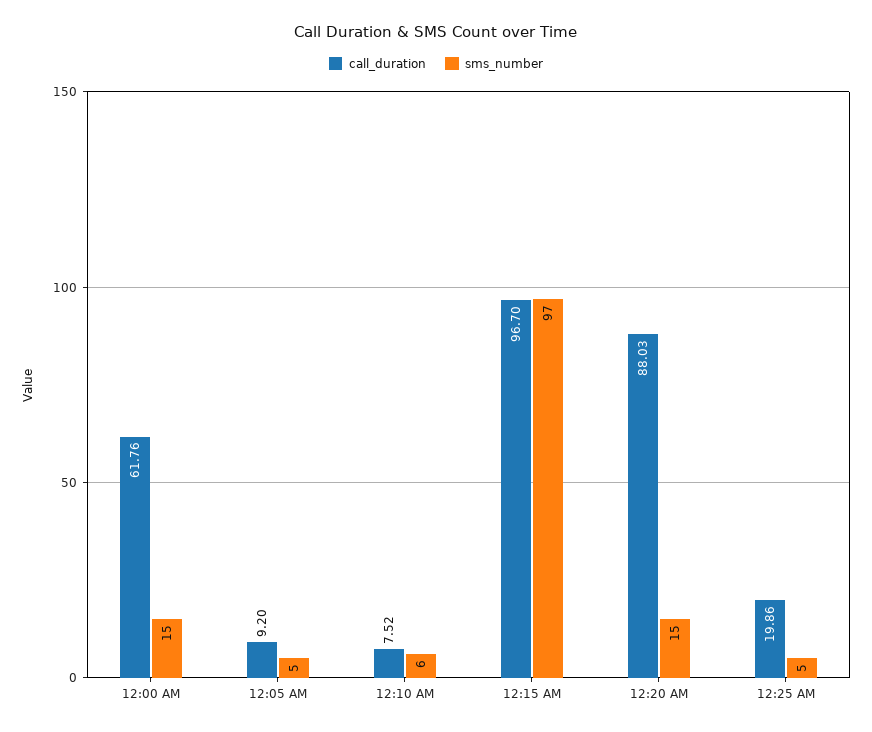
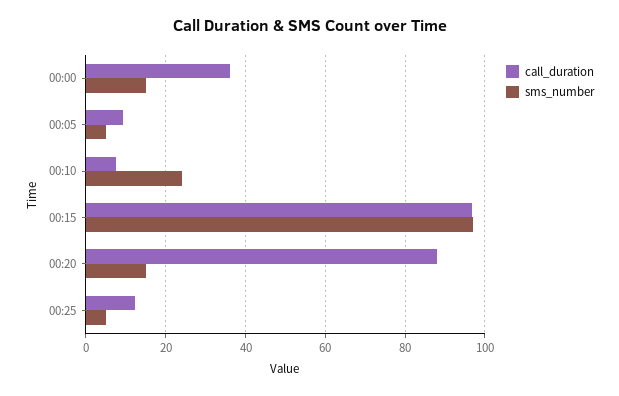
call_duration, 12:00 AM: 61.76 -> 36
sms_number, 12:10 AM: 6 -> 24
call_duration, 12:25 AM: 19.86 -> 12

